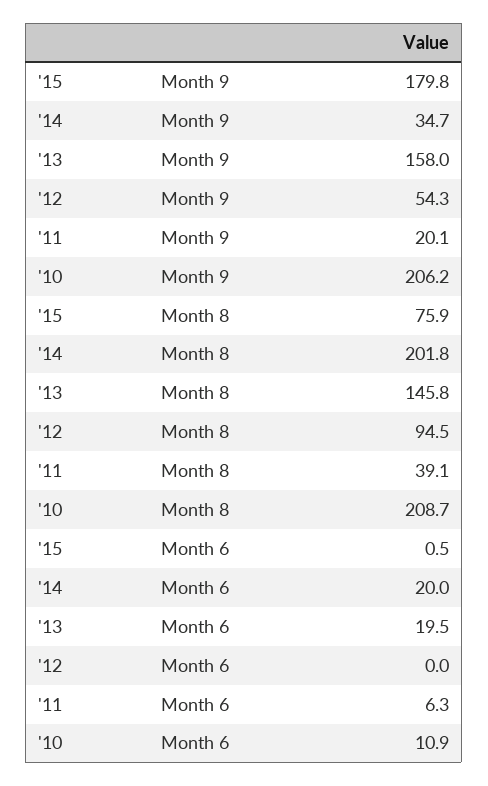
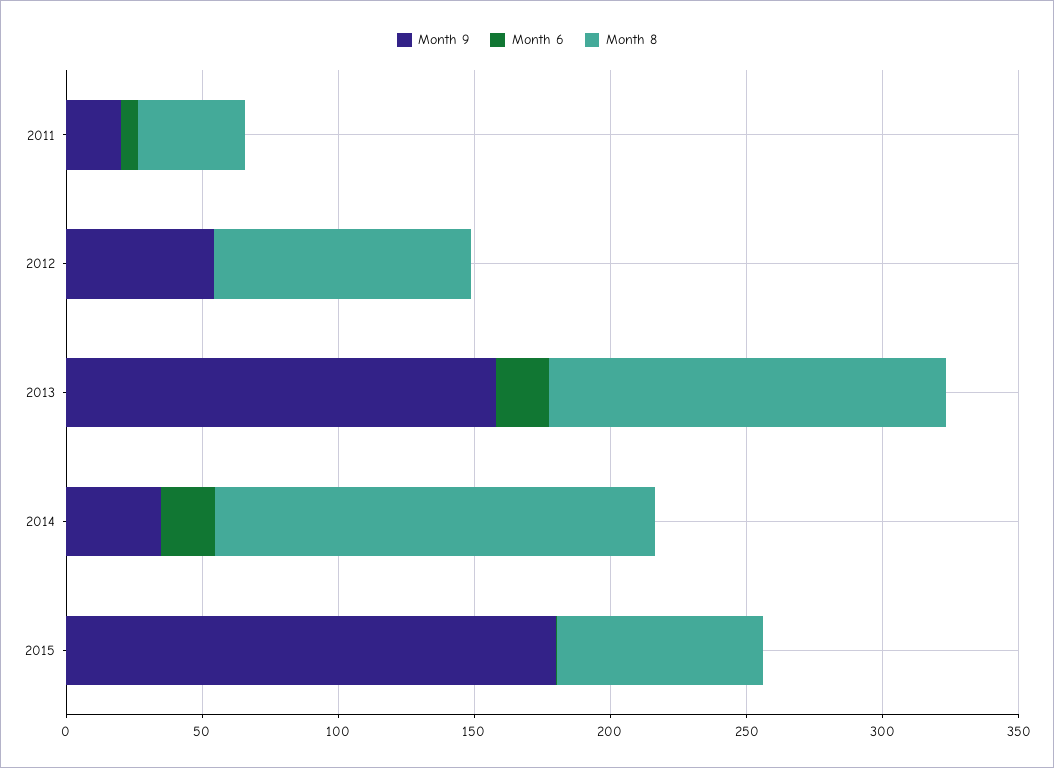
Month 9, '10: 206.2 -> none
Month 8, '14: 201.8 -> 160
Month 8, '10: 208.7 -> none
Month 6, '10: 10.9 -> none

